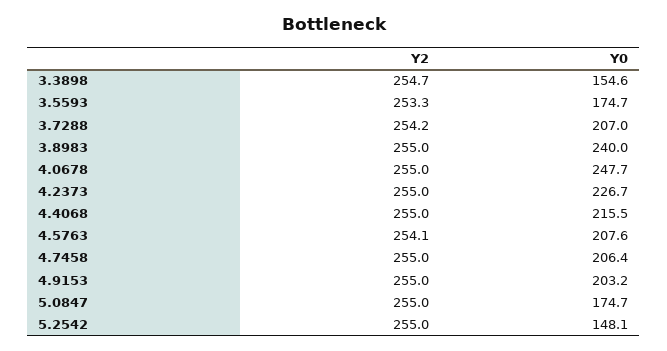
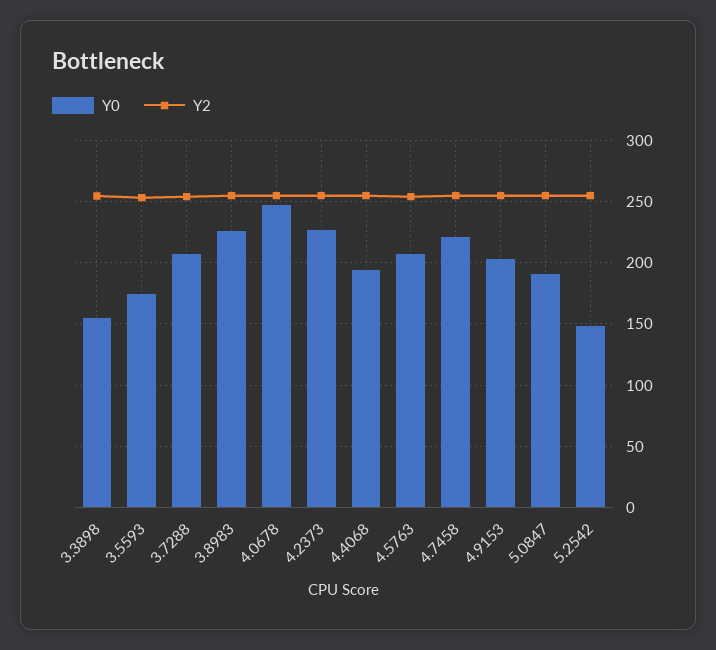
Y0, 3.8983: 240 -> 225
Y0, 4.4068: 215.5 -> 195
Y0, 4.7458: 206.4 -> 220
Y0, 5.0847: 174.7 -> 190

